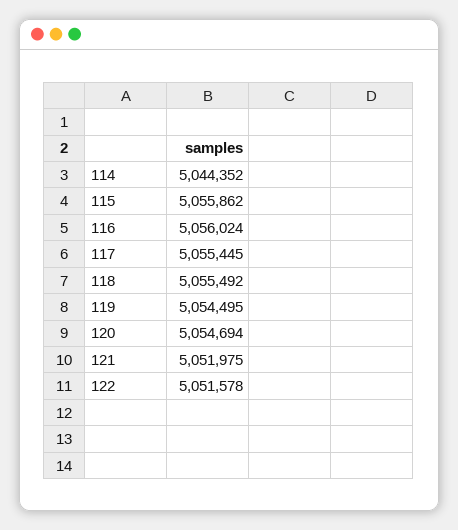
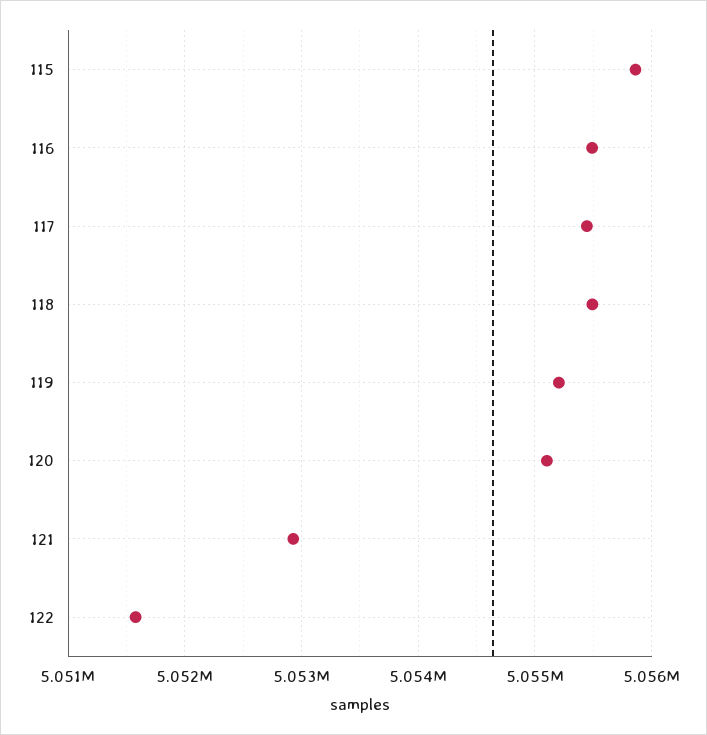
114: 5044352 -> none
116: 5056024 -> 5055500
119: 5054495 -> 5055200
120: 5054694 -> 5055100
121: 5051975 -> 5052900

